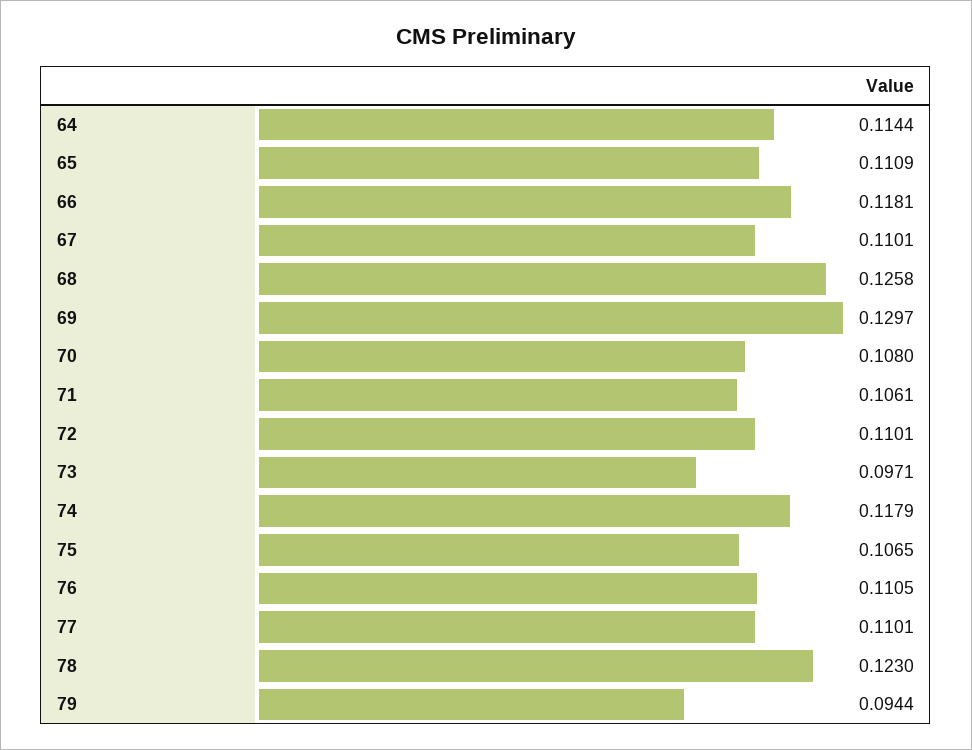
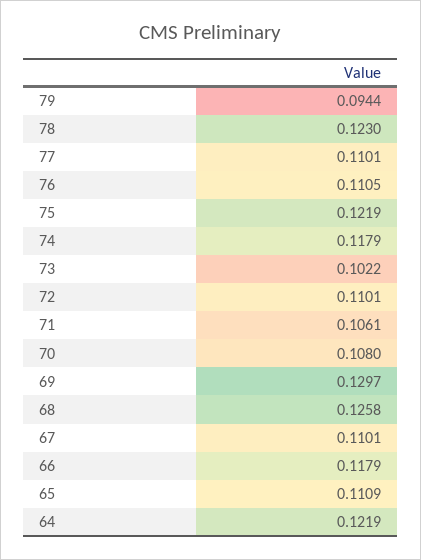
64: 0.1144 -> 0.1219
66: 0.1181 -> 0.1179
73: 0.0971 -> 0.1022
75: 0.1065 -> 0.1219

